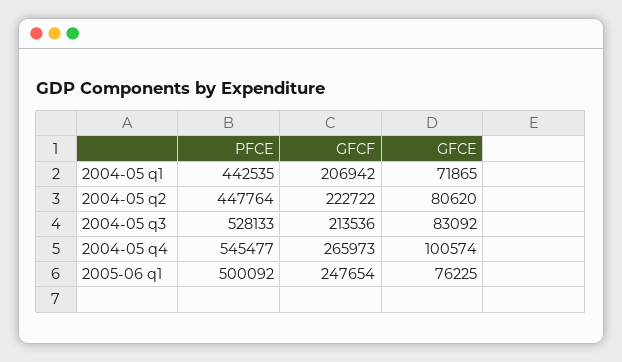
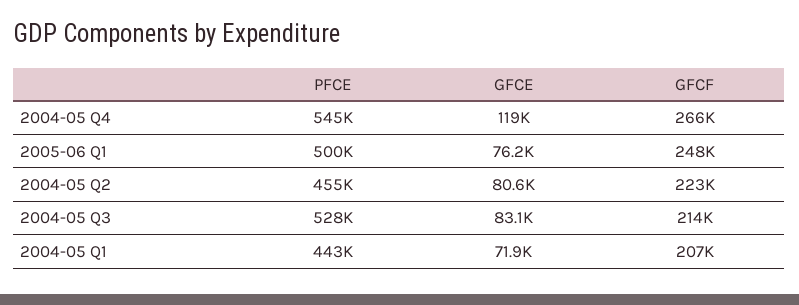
PFCE, 2004-05 q2: 447764 -> 455000
GFCE, 2004-05 q4: 100574 -> 119000

